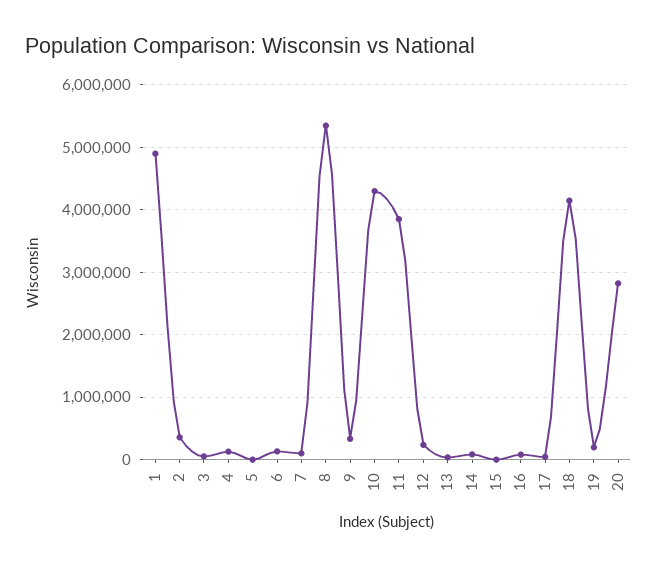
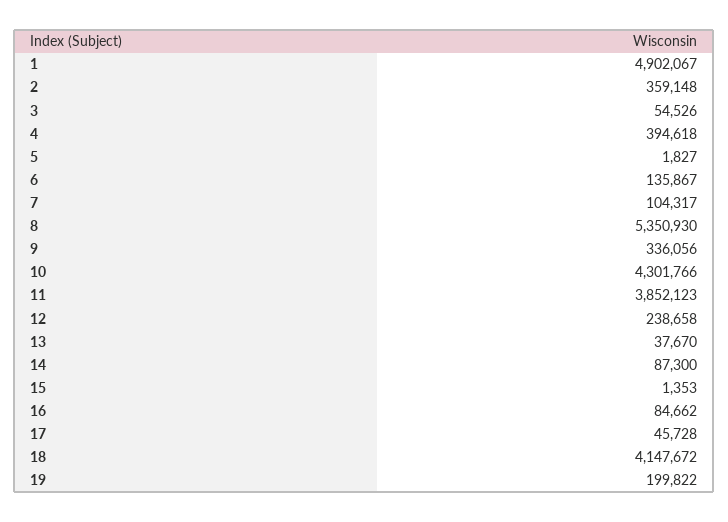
4: 100000 -> 394618
20: 2800000 -> none

